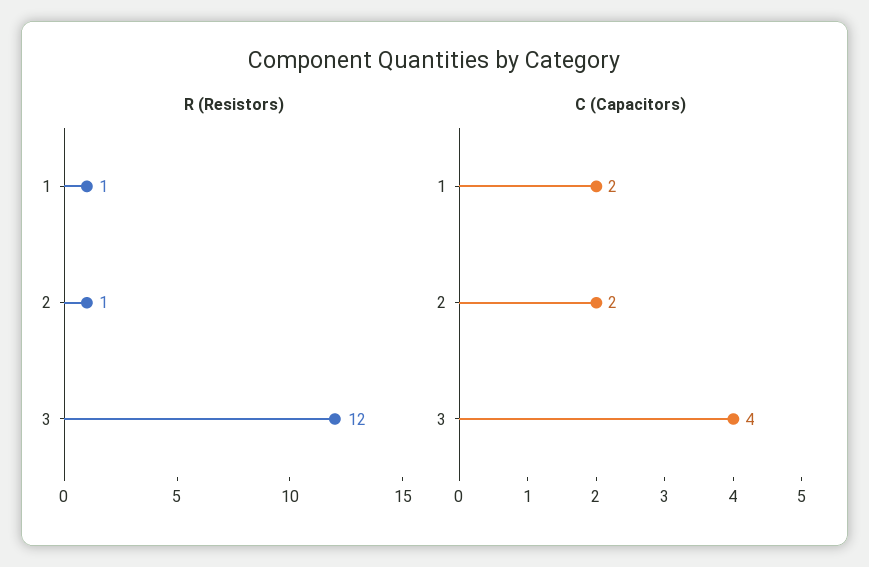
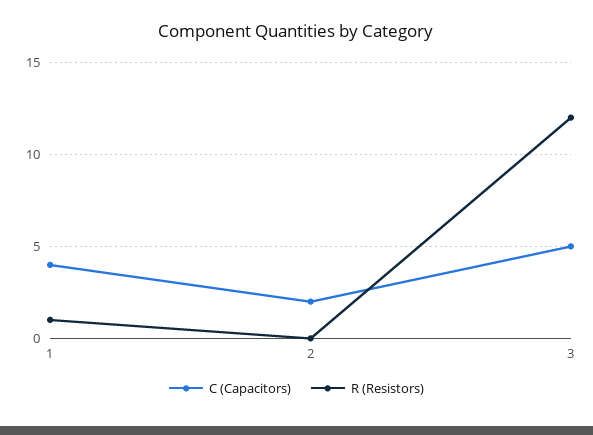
R (Resistors), 2: 1 -> 0
C (Capacitors), 1: 2 -> 4
C (Capacitors), 3: 4 -> 5

